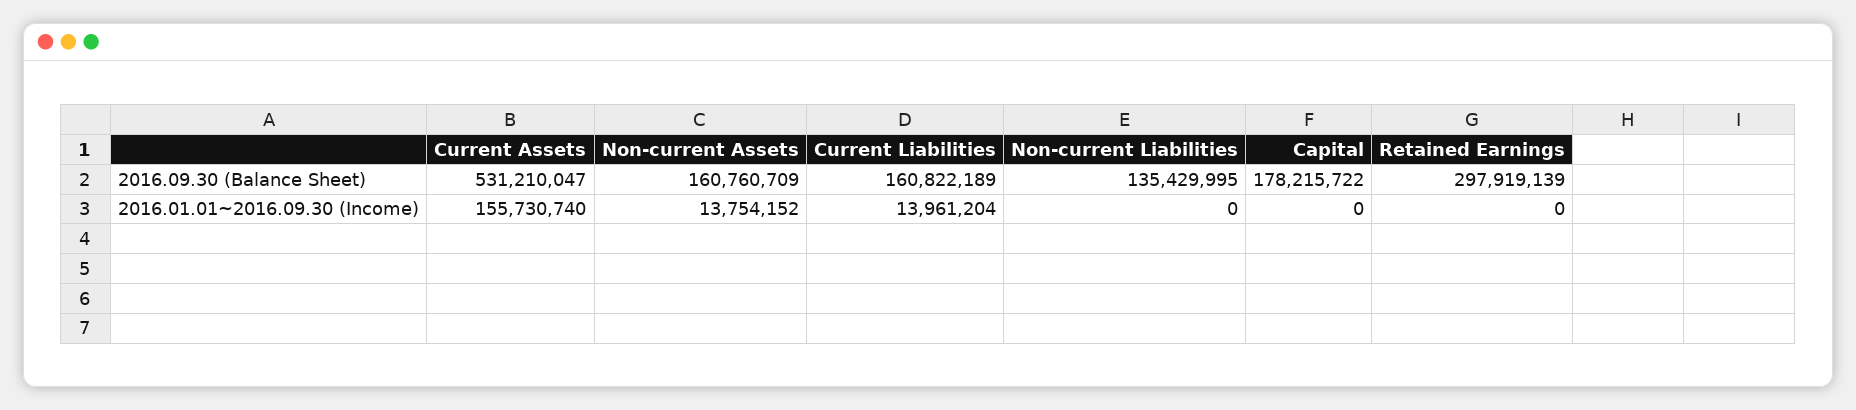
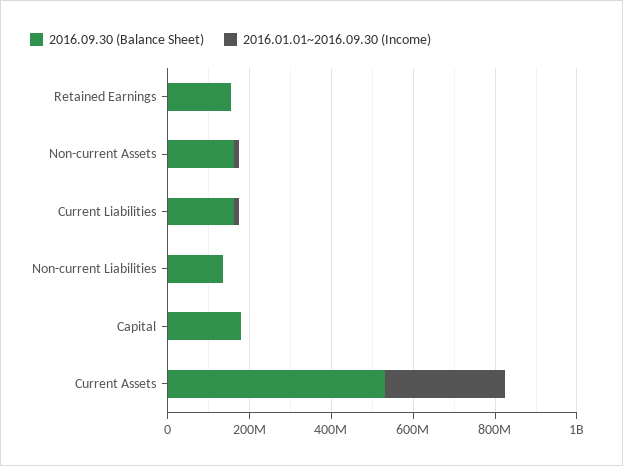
2016.09.30 (Balance Sheet), Retained Earnings: 297919139 -> 150000000
2016.01.01~2016.09.30 (Income), Current Assets: 155730740 -> 300000000

